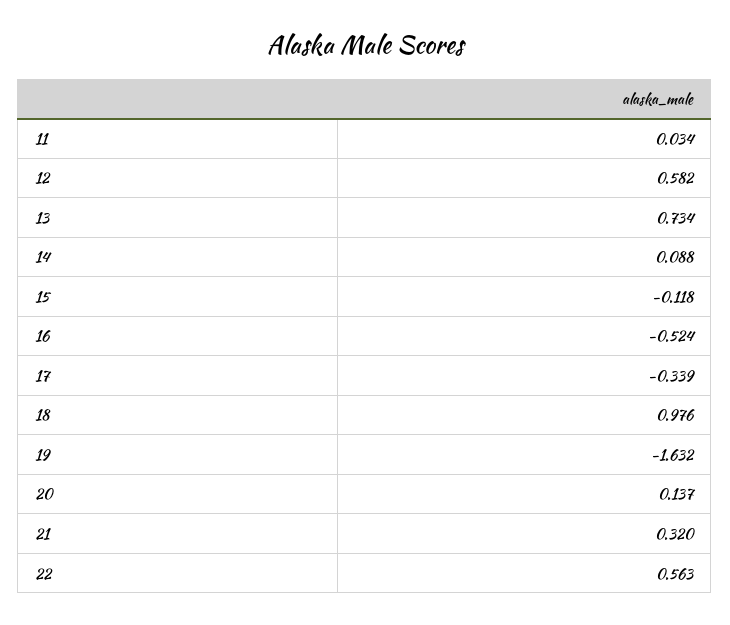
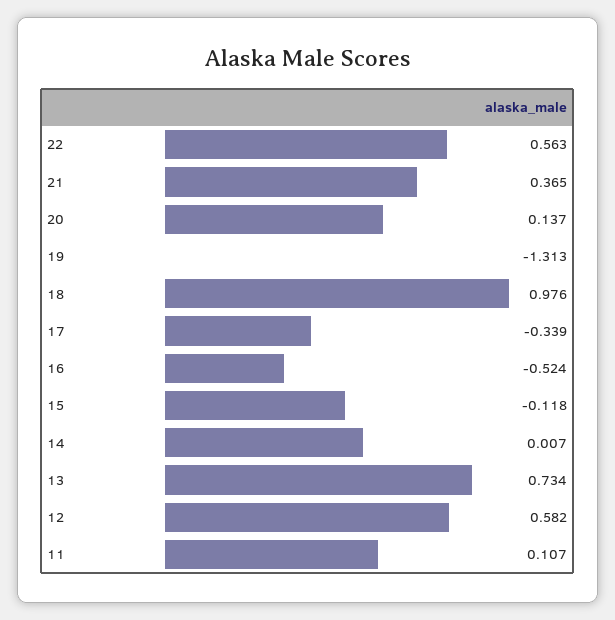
11: 0.034 -> 0.107
14: 0.088 -> 0.007
19: -1.632 -> -1.313
21: 0.32 -> 0.365

